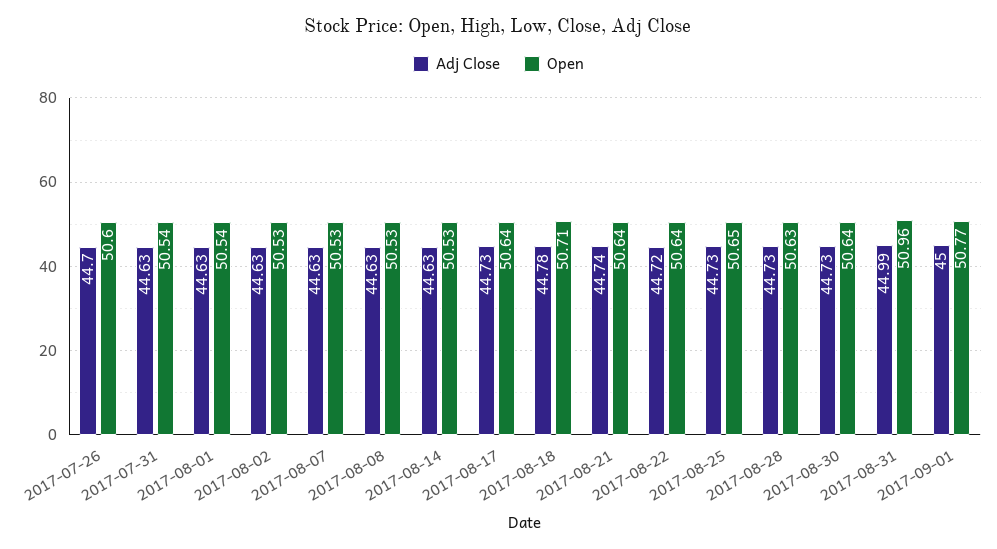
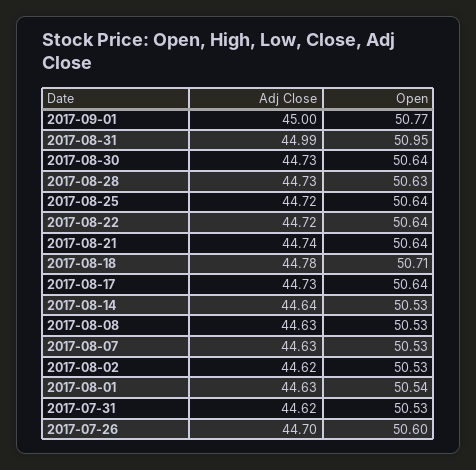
Adj Close, 2017-07-31: 44.63 -> 44.62
Open, 2017-07-31: 50.54 -> 50.53
Adj Close, 2017-08-02: 44.63 -> 44.62
Adj Close, 2017-08-14: 44.63 -> 44.64
Adj Close, 2017-08-25: 44.73 -> 44.72
Open, 2017-08-25: 50.65 -> 50.64
Open, 2017-08-31: 50.96 -> 50.95

